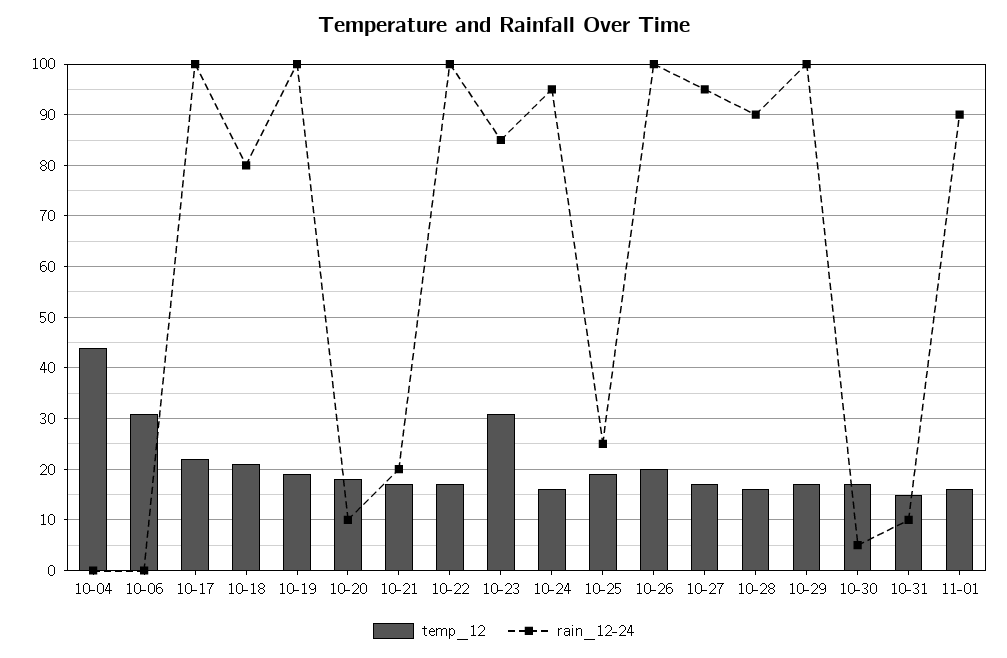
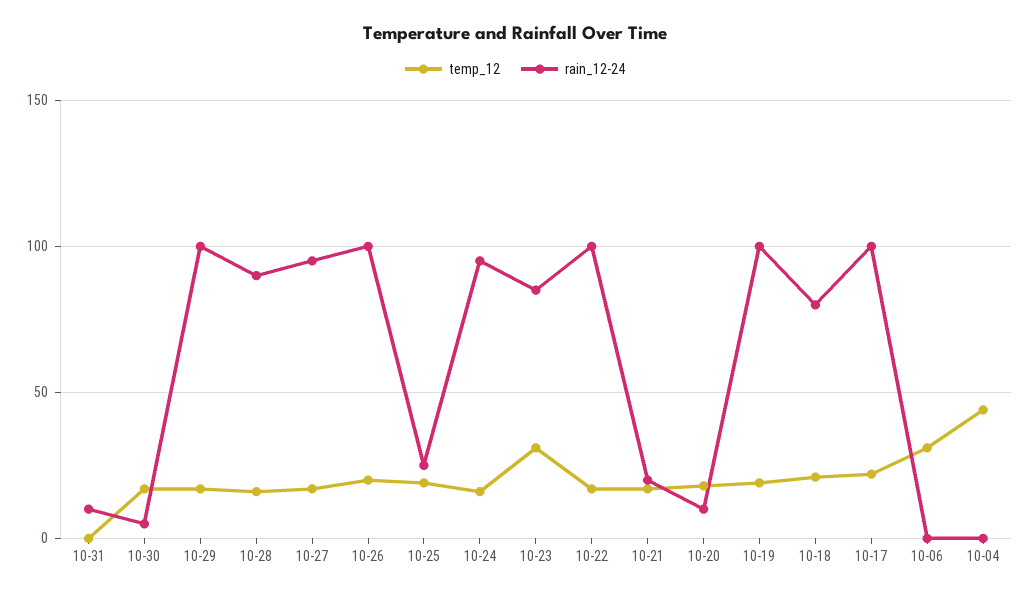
temp_12, 10-31: 15 -> 0
temp_12, 11-01: 15 -> none
rain_12-24, 11-01: 90 -> none

